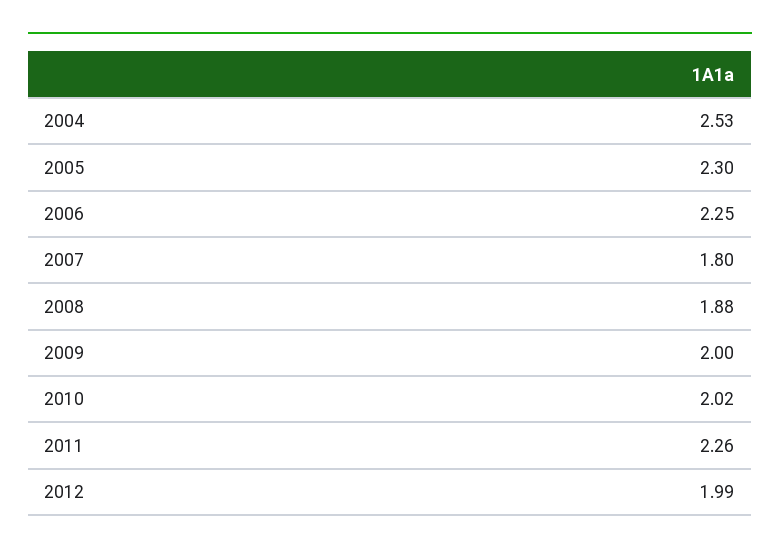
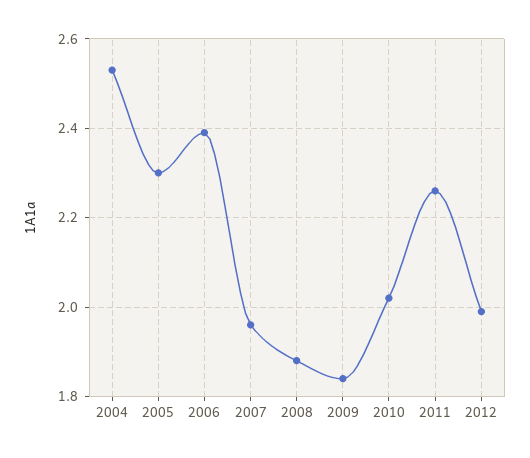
2006: 2.25 -> 2.4
2007: 1.8 -> 1.95
2009: 2 -> 1.85

